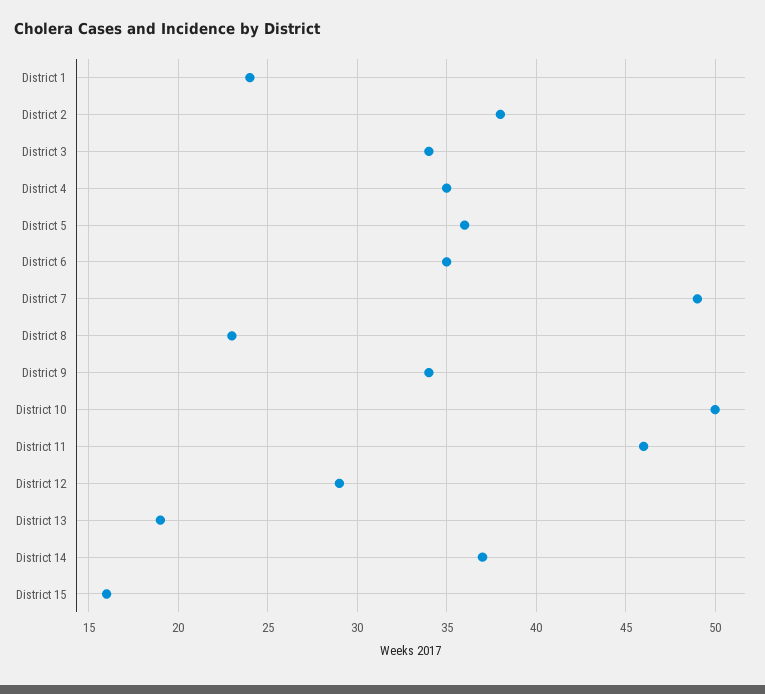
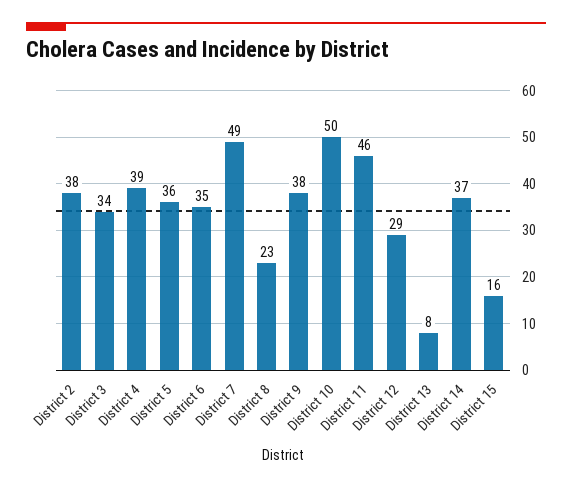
District 1: 24 -> none
District 4: 35 -> 39
District 9: 34 -> 38
District 13: 19 -> 8

